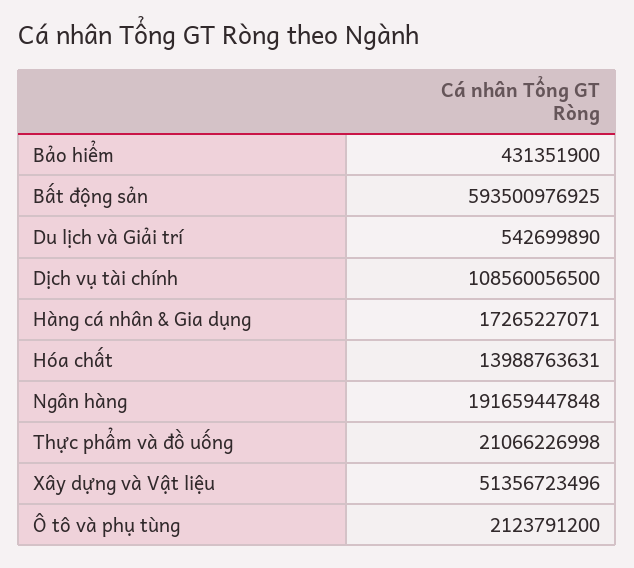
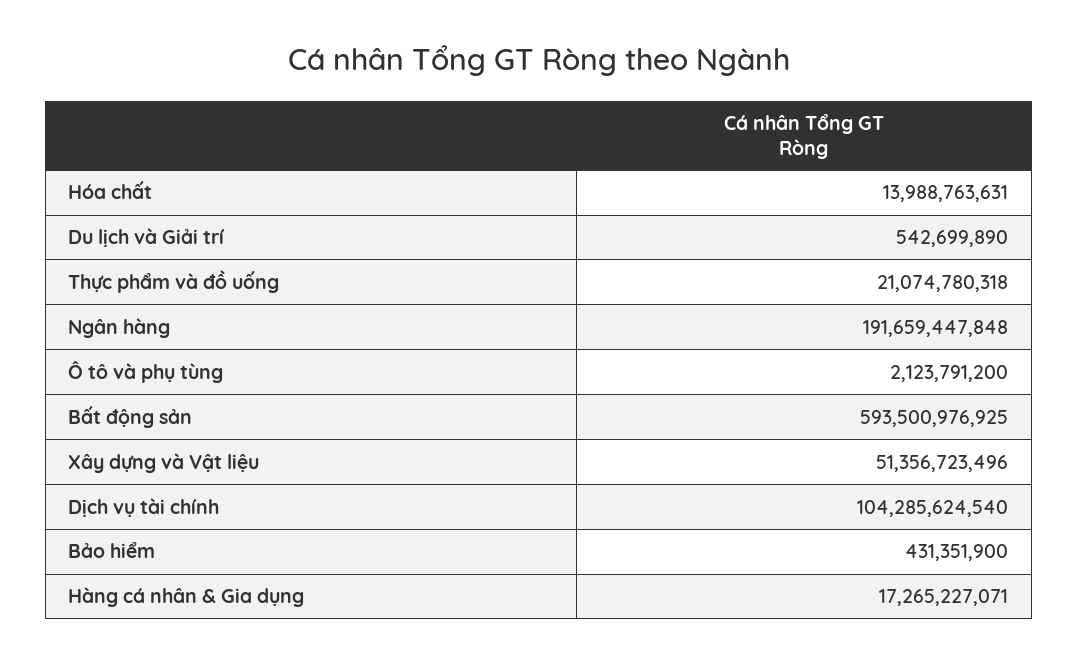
Dịch vụ tài chính: 108560056500 -> 104285624540
Thực phẩm và đồ uống: 21066226998 -> 21074780318

